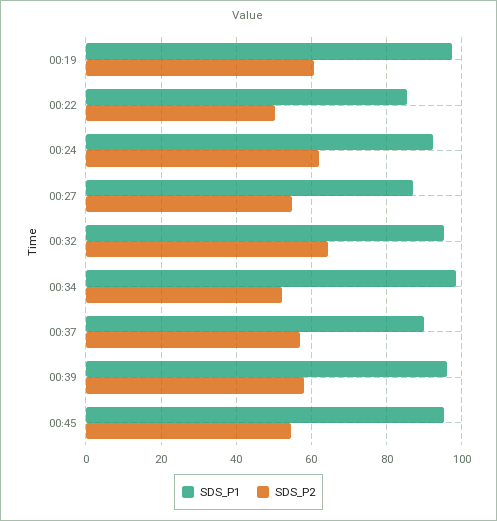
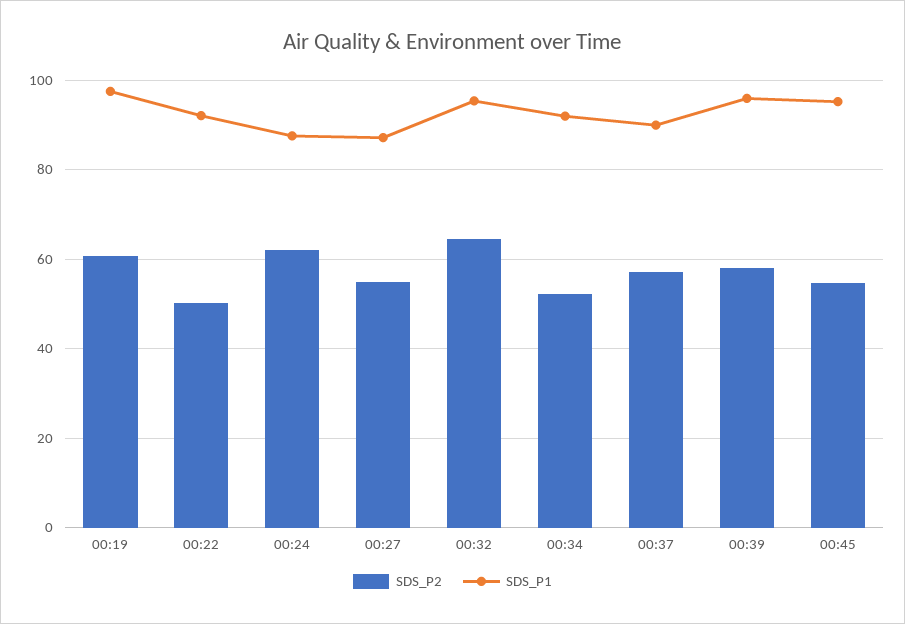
SDS_P1, 00:22: 86 -> 92
SDS_P1, 00:24: 92 -> 88
SDS_P1, 00:34: 98 -> 92

